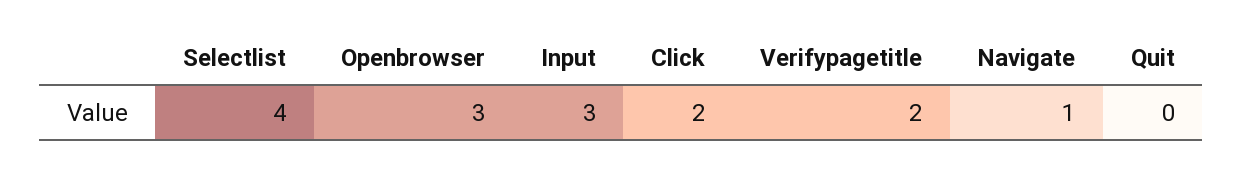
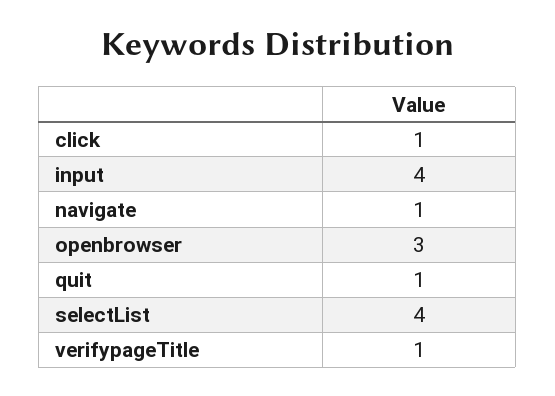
Input: 3 -> 4
Click: 2 -> 1
Verifypagetitle: 2 -> 1
Quit: 0 -> 1

